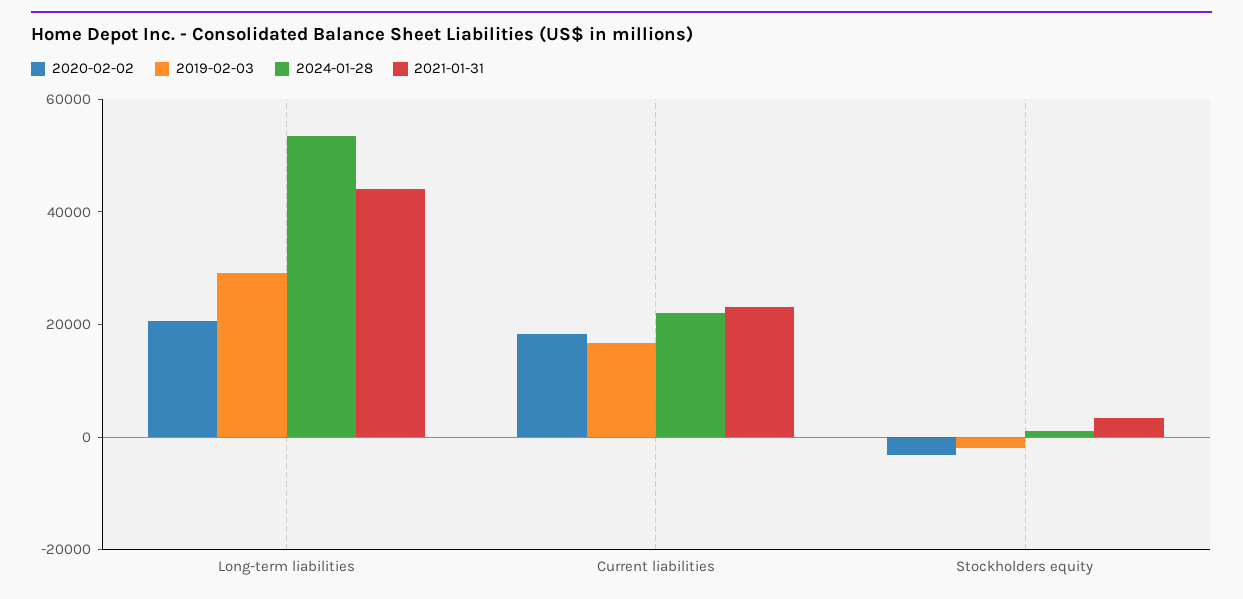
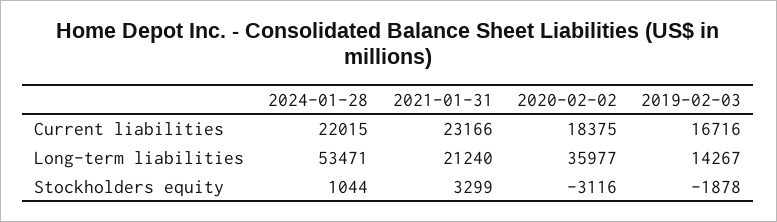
2020-02-02, Long-term liabilities: 20000 -> 35977
2019-02-03, Long-term liabilities: 30000 -> 14267
2021-01-31, Long-term liabilities: 45000 -> 21240

